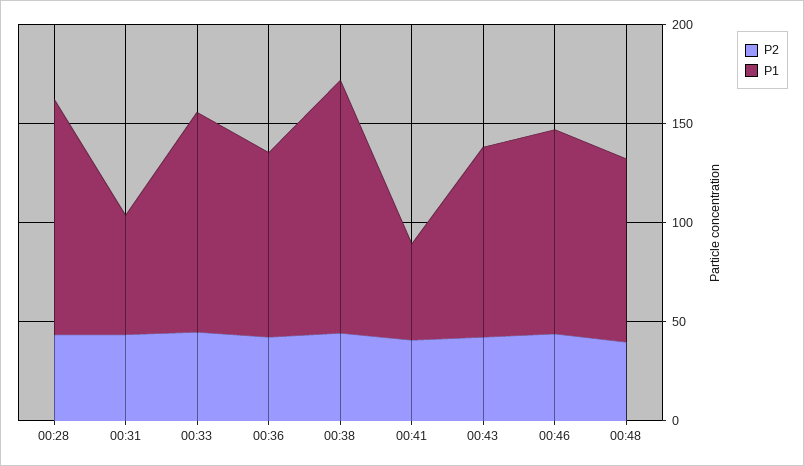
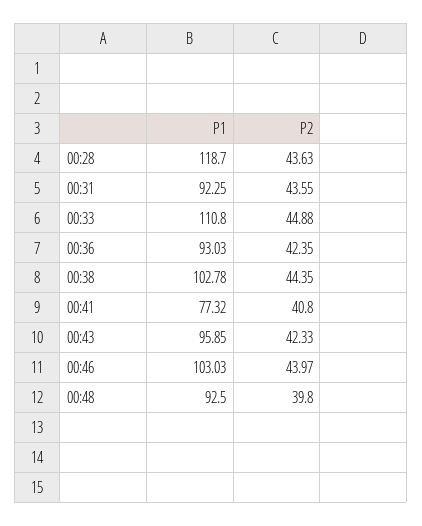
P1, 00:31: 60 -> 92.25
P1, 00:38: 130 -> 102.78
P1, 00:41: 50 -> 77.32

